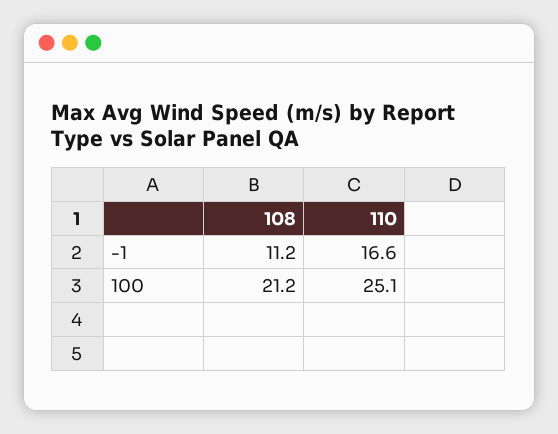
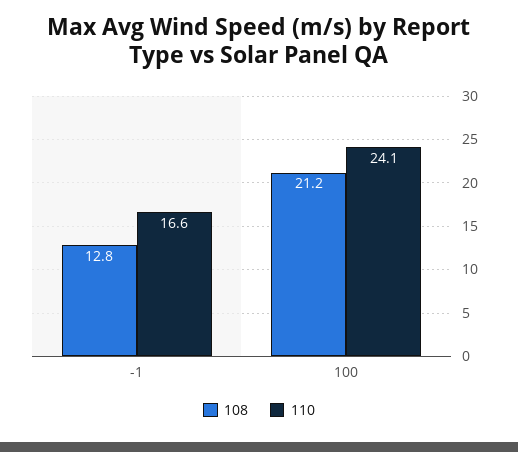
108, -1: 11.2 -> 12.8
110, 100: 25.1 -> 24.1

